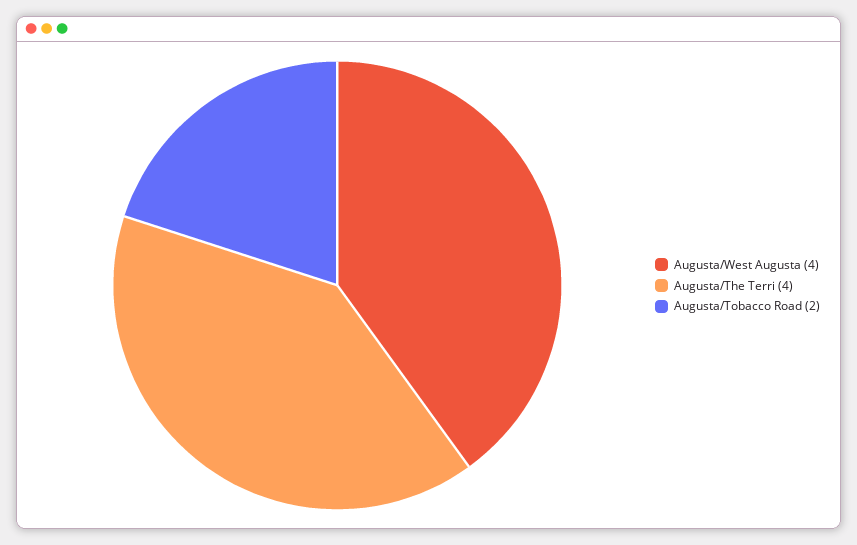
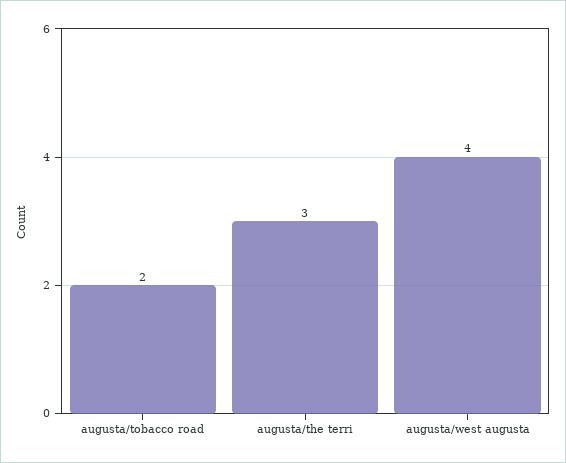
Augusta/The Terri: 4 -> 3

